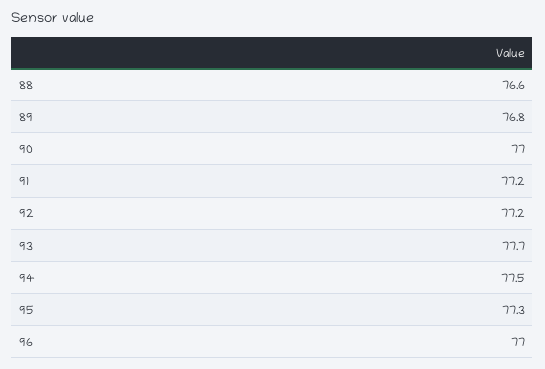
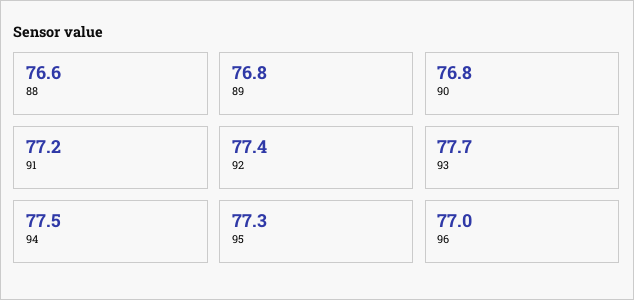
90: 77 -> 76.8
92: 77.2 -> 77.4

